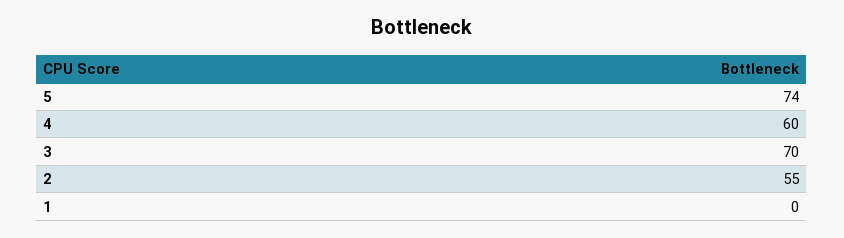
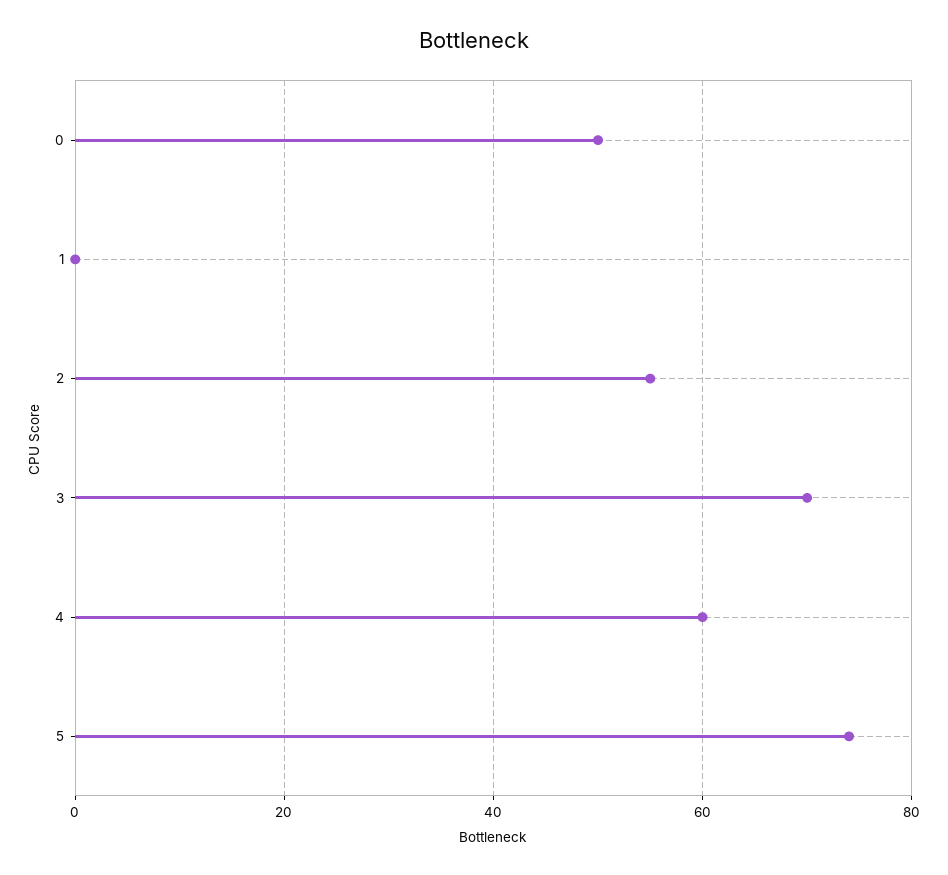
0: none -> 50

